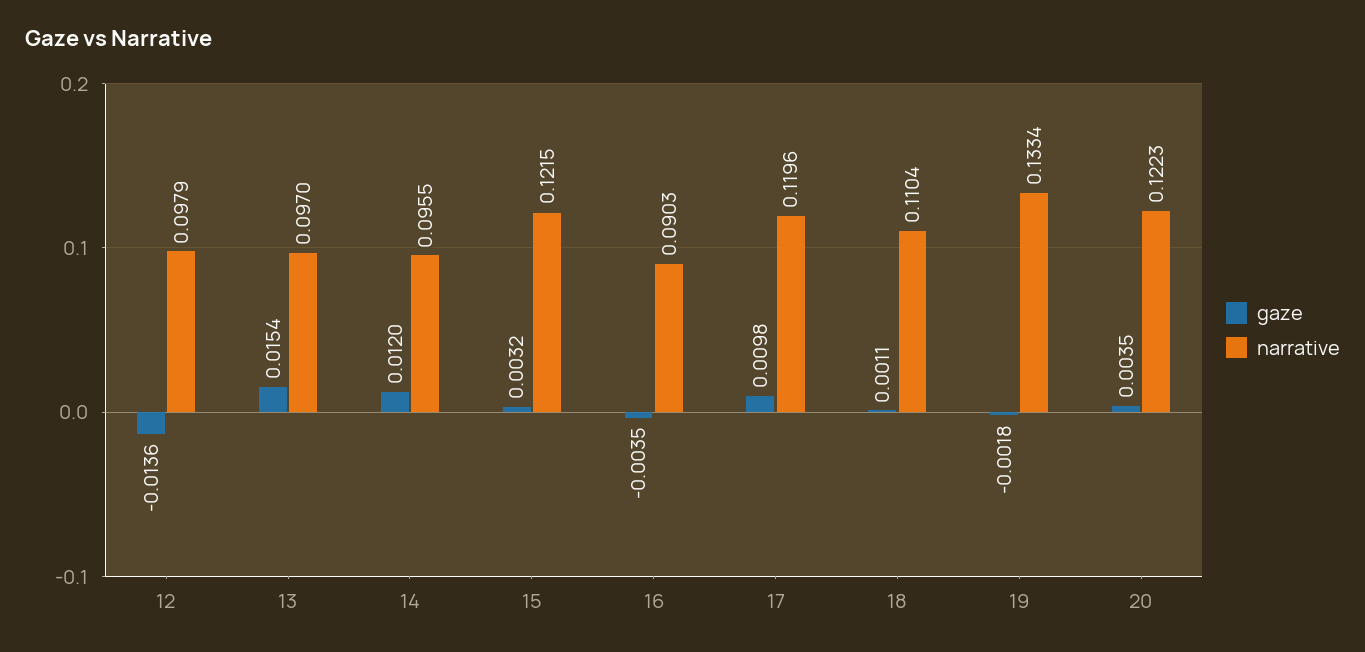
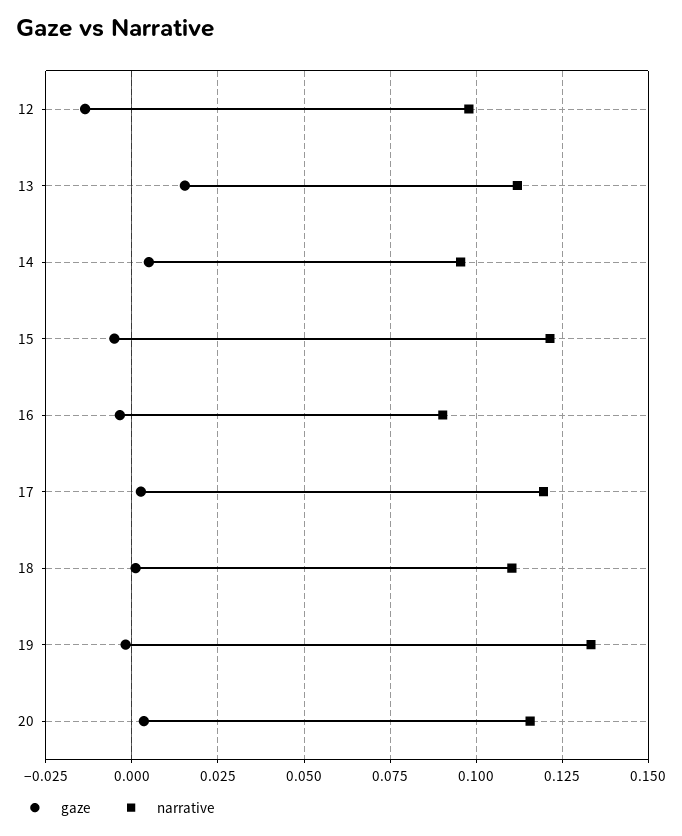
narrative, 13: 0.097 -> 0.1125
gaze, 14: 0.012 -> 0.005
gaze, 15: 0.0032 -> -0.005
gaze, 17: 0.0098 -> 0.0025
narrative, 20: 0.1223 -> 0.115

